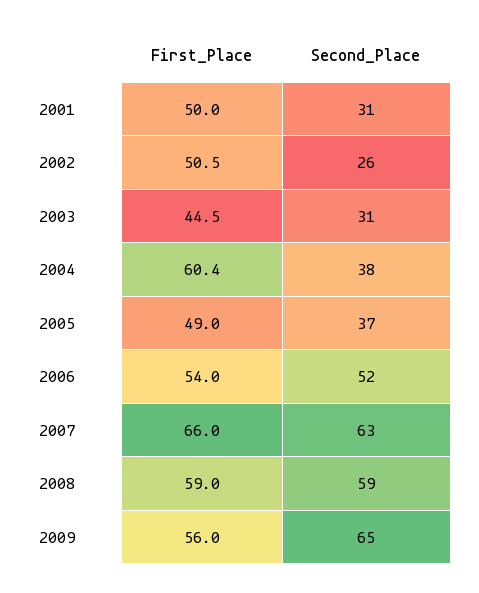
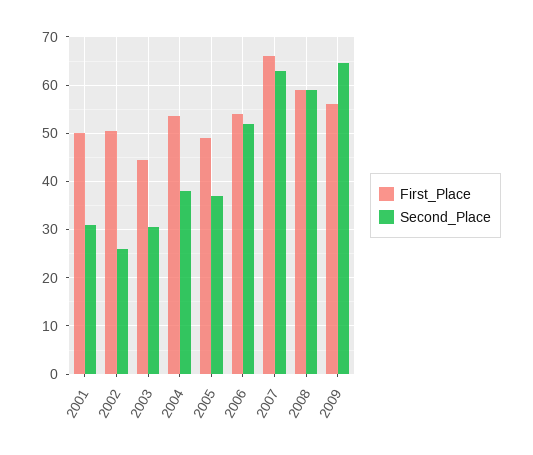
First_Place, 2004: 60.4 -> 54

